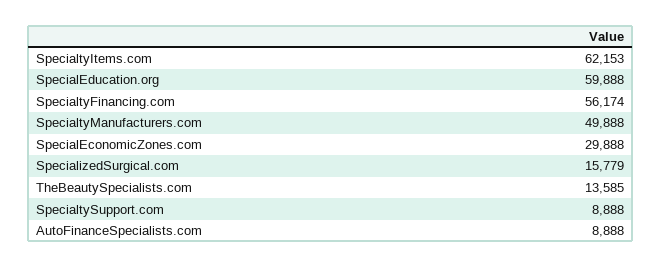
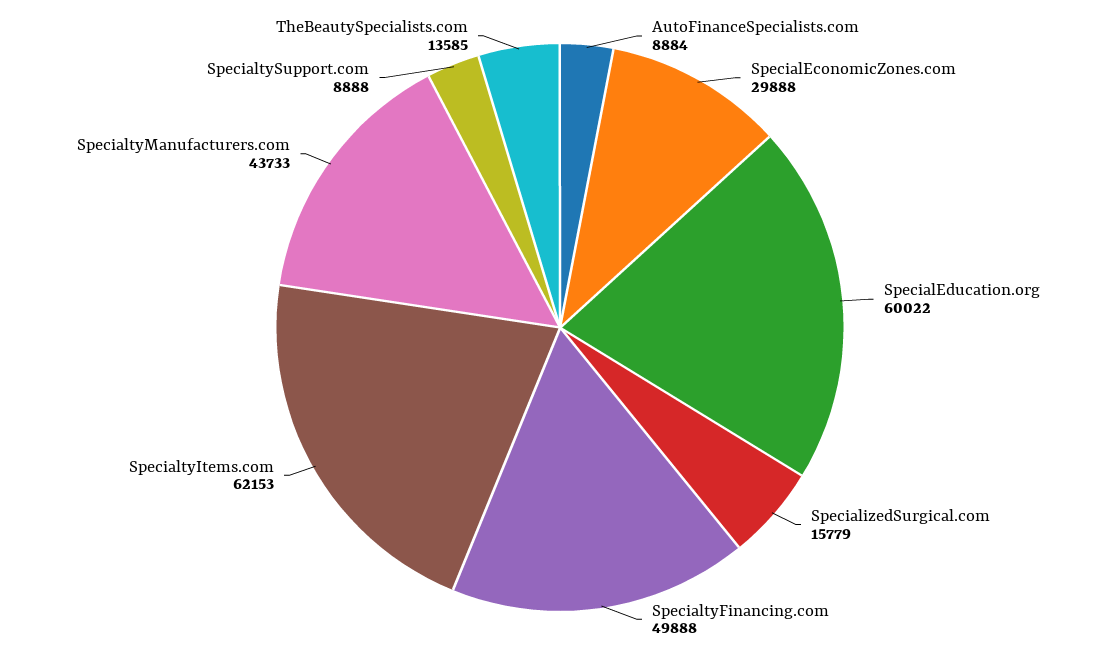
SpecialEducation.org: 59888 -> 60022
SpecialtyFinancing.com: 56174 -> 49888
SpecialtyManufacturers.com: 49888 -> 43733
AutoFinanceSpecialists.com: 8888 -> 8884

